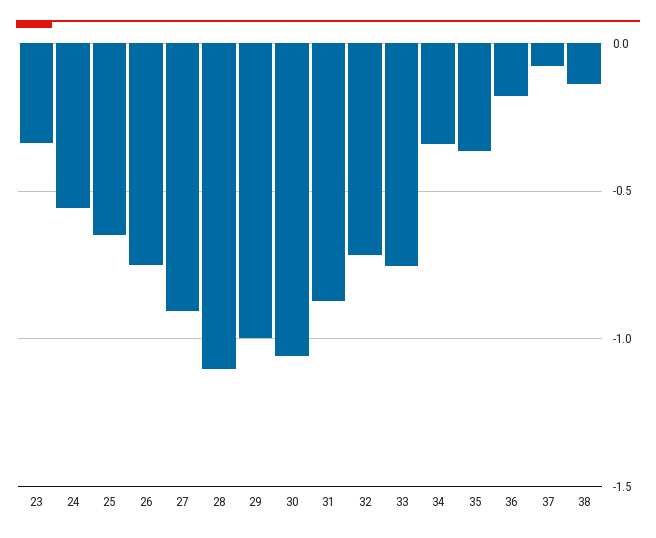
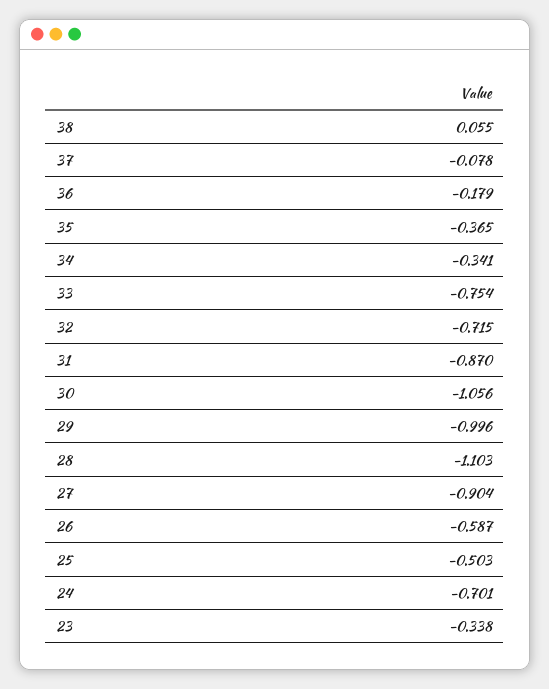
24: -0.55 -> -0.701
25: -0.65 -> -0.503
26: -0.75 -> -0.587
38: -0.15 -> 0.055

